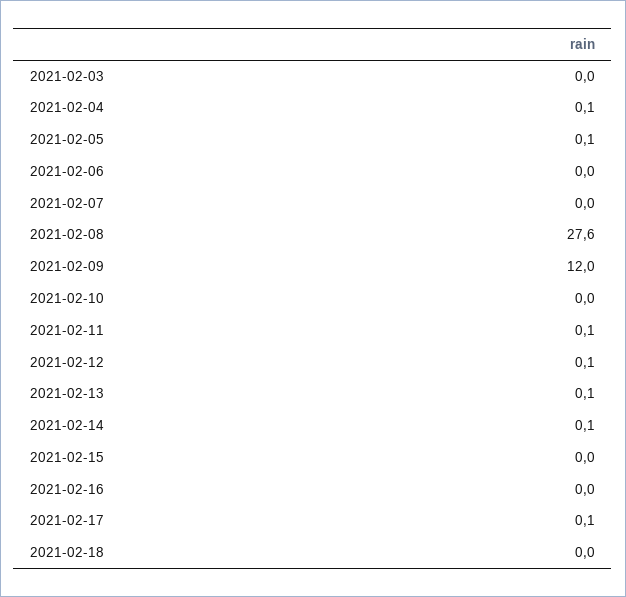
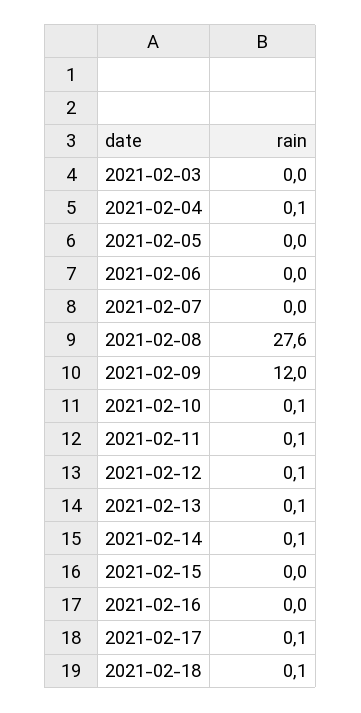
2021-02-05: 0.1 -> 0
2021-02-10: 0 -> 0.1
2021-02-18: 0 -> 0.1

